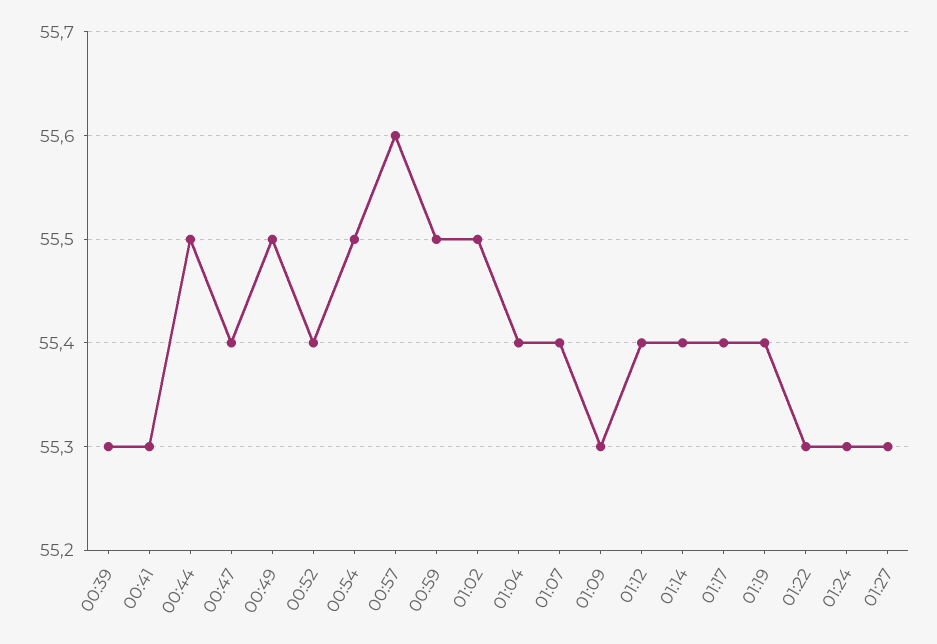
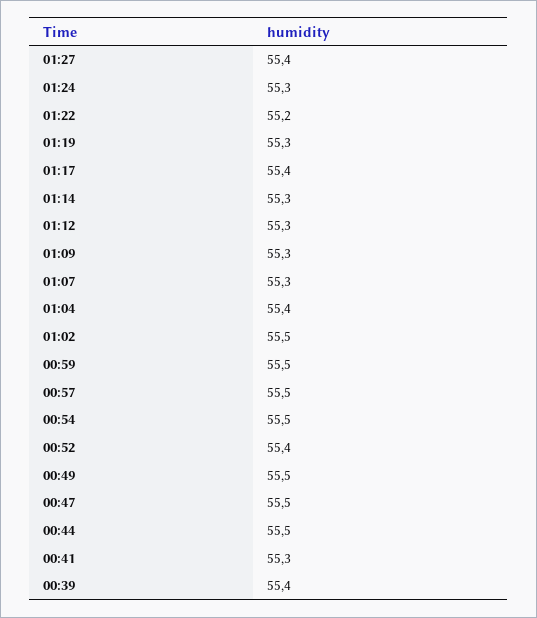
00:39: 55.3 -> 55.4
00:47: 55.4 -> 55.5
00:57: 55.6 -> 55.5
01:07: 55.4 -> 55.3
01:12: 55.4 -> 55.3
01:14: 55.4 -> 55.3
01:19: 55.4 -> 55.3
01:22: 55.3 -> 55.2
01:27: 55.3 -> 55.4

